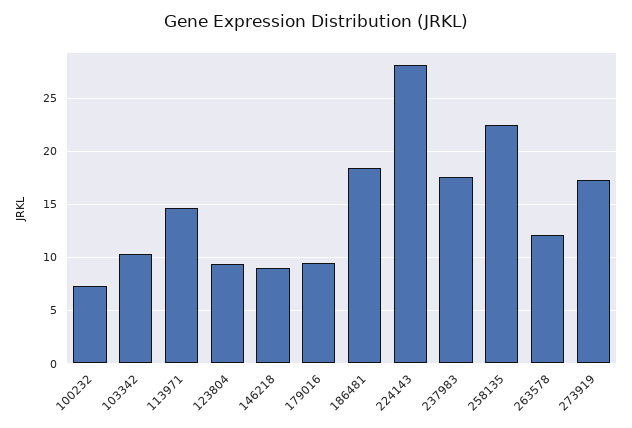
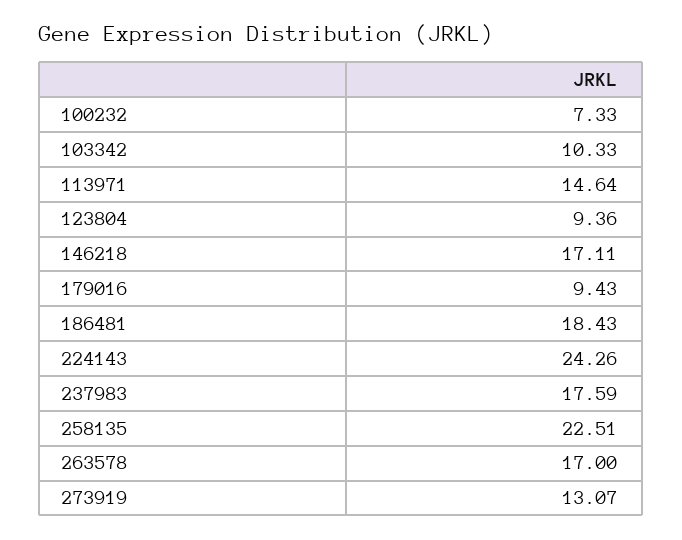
146218: 9 -> 17.11
224143: 28 -> 24.26
263578: 12 -> 17
273919: 17 -> 13.07

